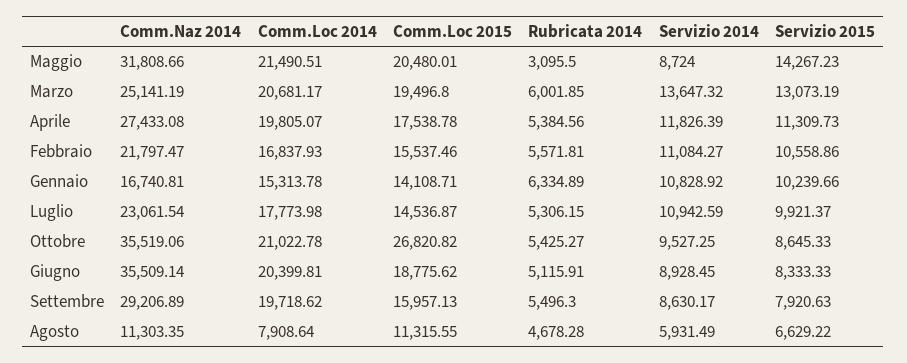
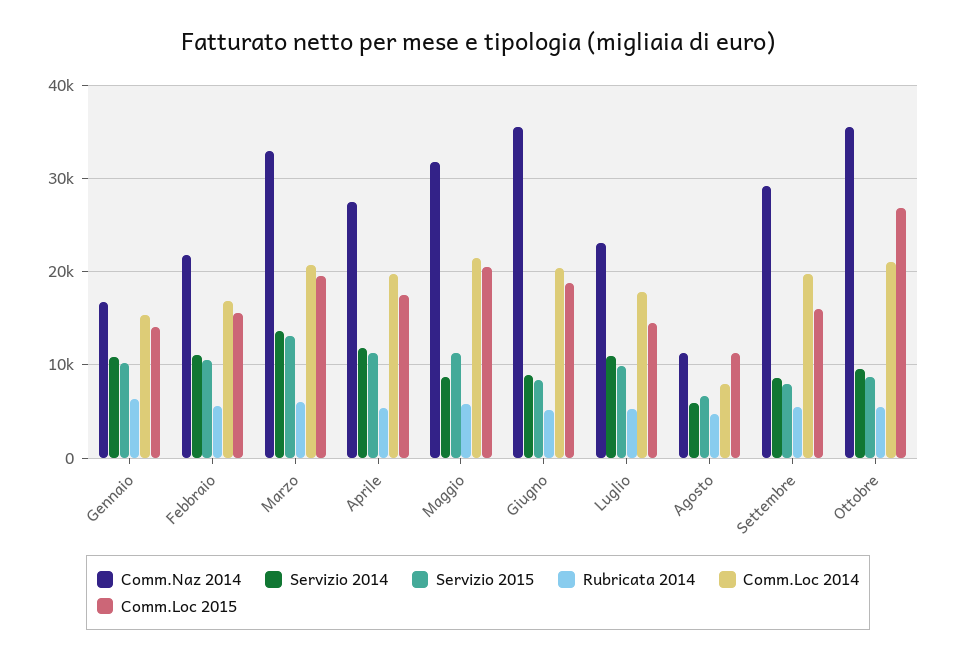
Rubricata 2014, Maggio: 3095.5 -> 6000
Servizio 2015, Maggio: 14267.23 -> 11000
Comm.Naz 2014, Marzo: 25141.19 -> 33000

